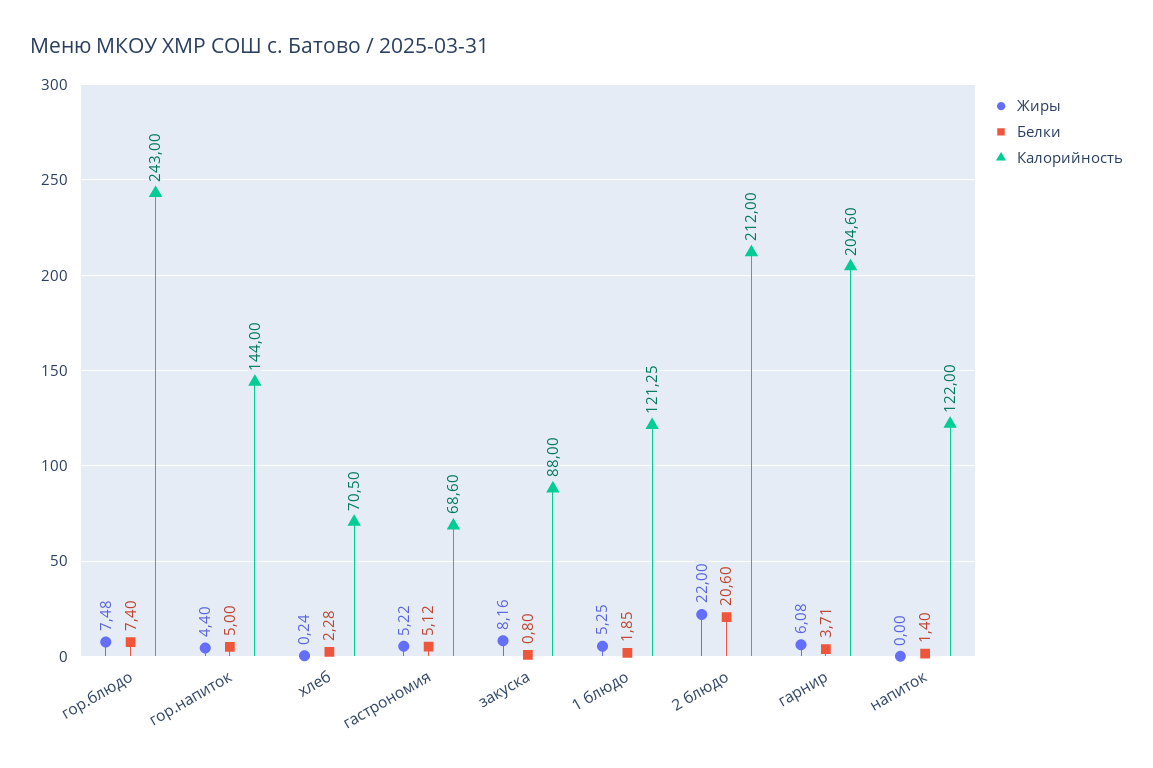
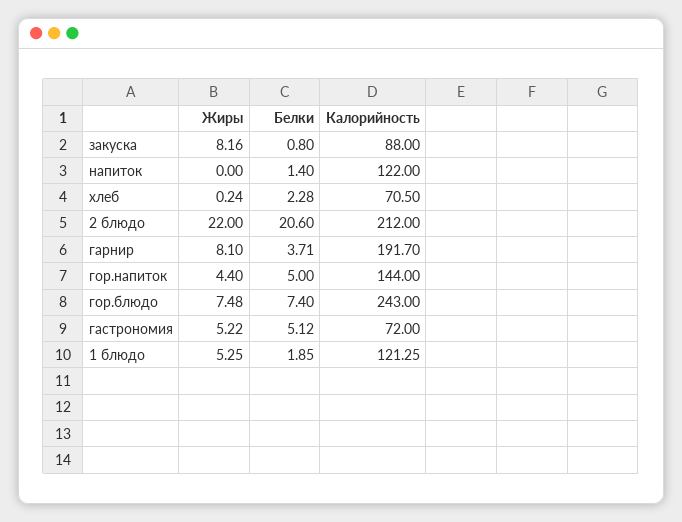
Калорийность, гастрономия: 68.6 -> 72
Жиры, гарнир: 6.08 -> 8.1
Калорийность, гарнир: 204.6 -> 191.7

